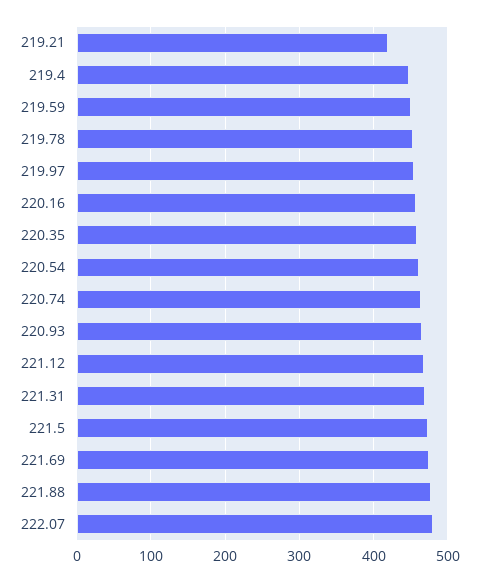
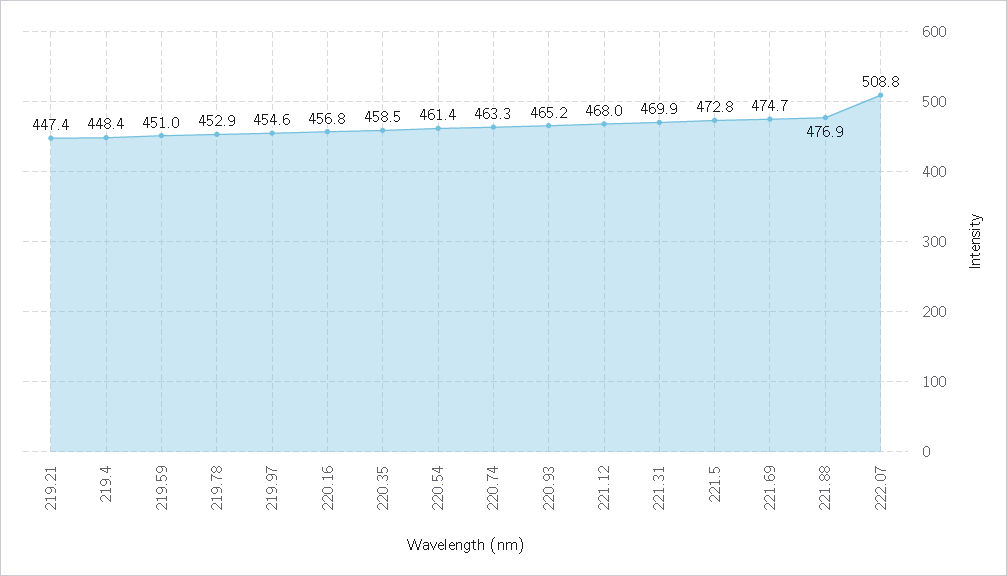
219.21: 420 -> 447.4
222.07: 480 -> 508.8

